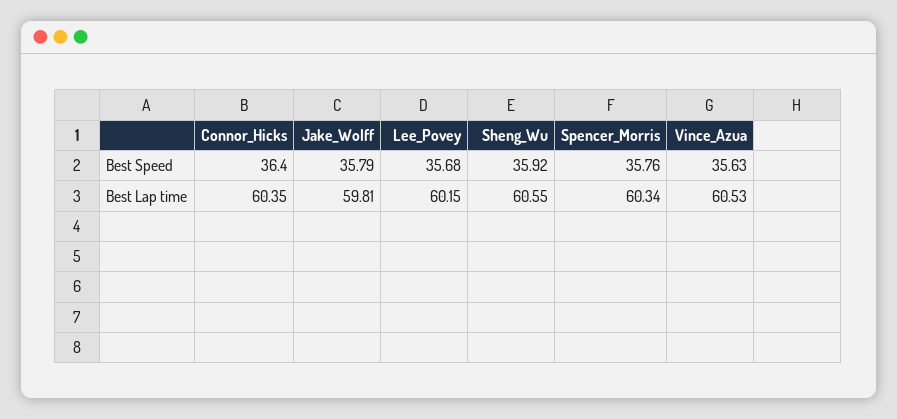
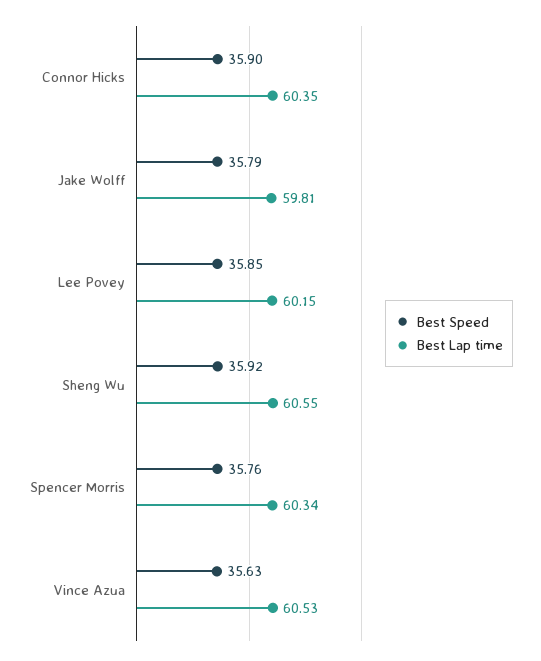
Best Speed, Connor_Hicks: 36.4 -> 35.9
Best Speed, Lee_Povey: 35.68 -> 35.85

